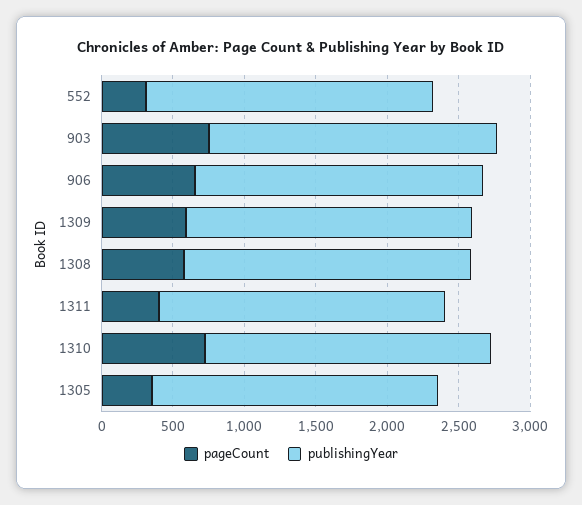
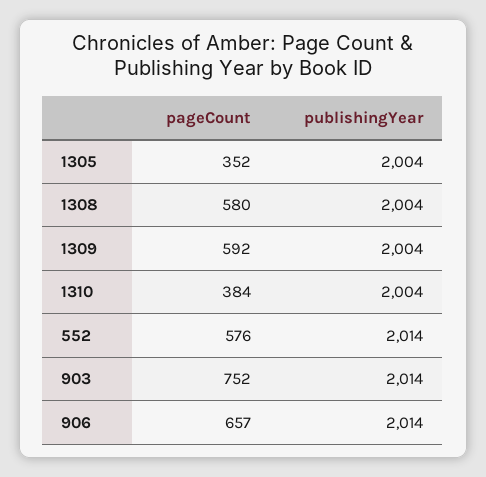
pageCount, 552: 300 -> 576
pageCount, 1311: 400 -> none
publishingYear, 1311: 2000 -> none
pageCount, 1310: 700 -> 384

